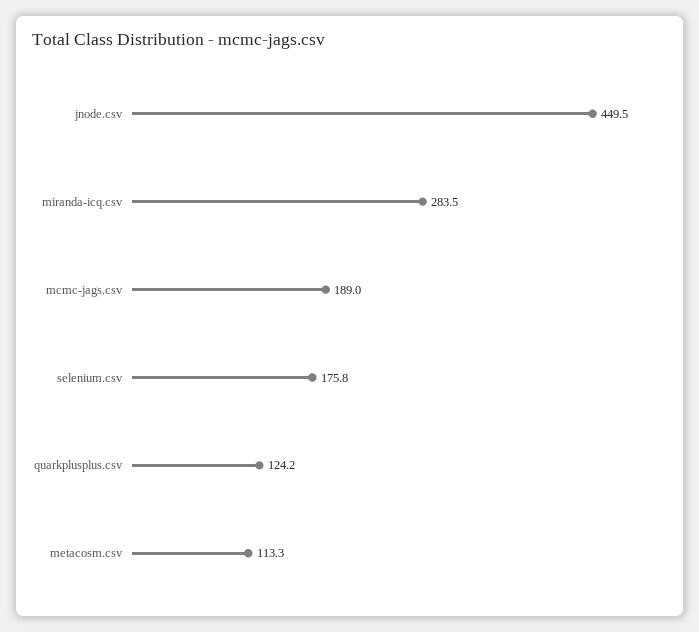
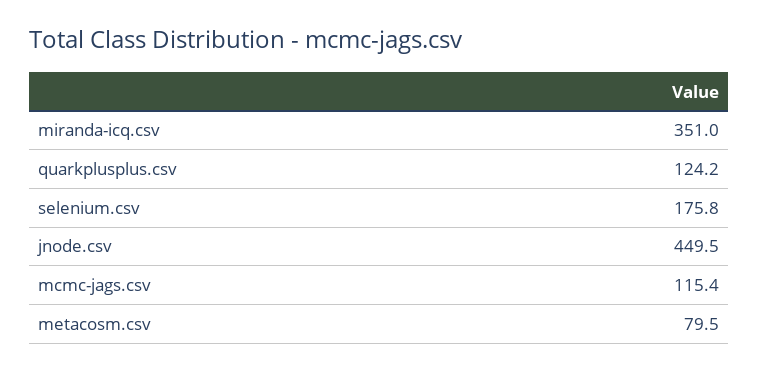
miranda-icq.csv: 283.5 -> 351
mcmc-jags.csv: 189 -> 115.4
metacosm.csv: 113.3 -> 79.5

